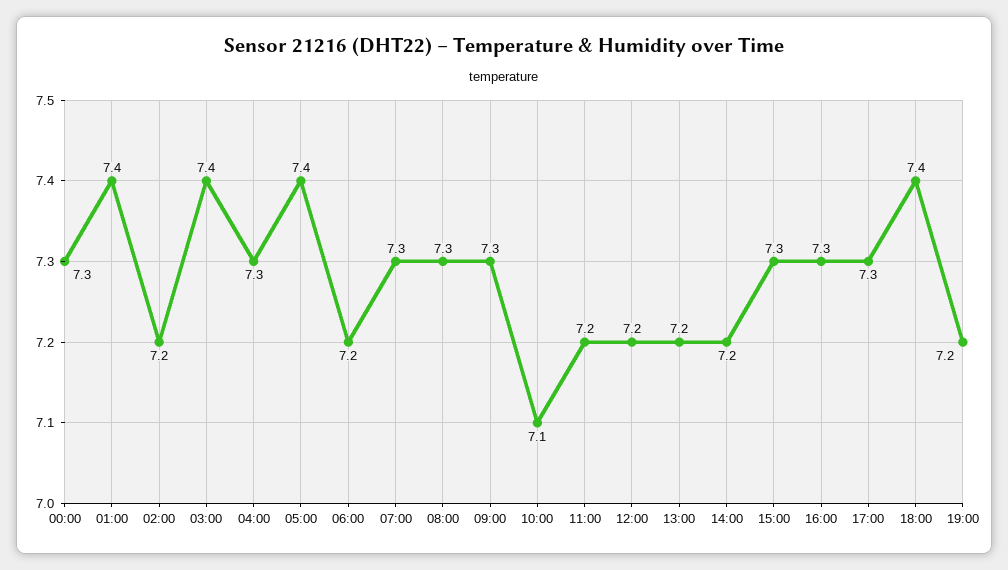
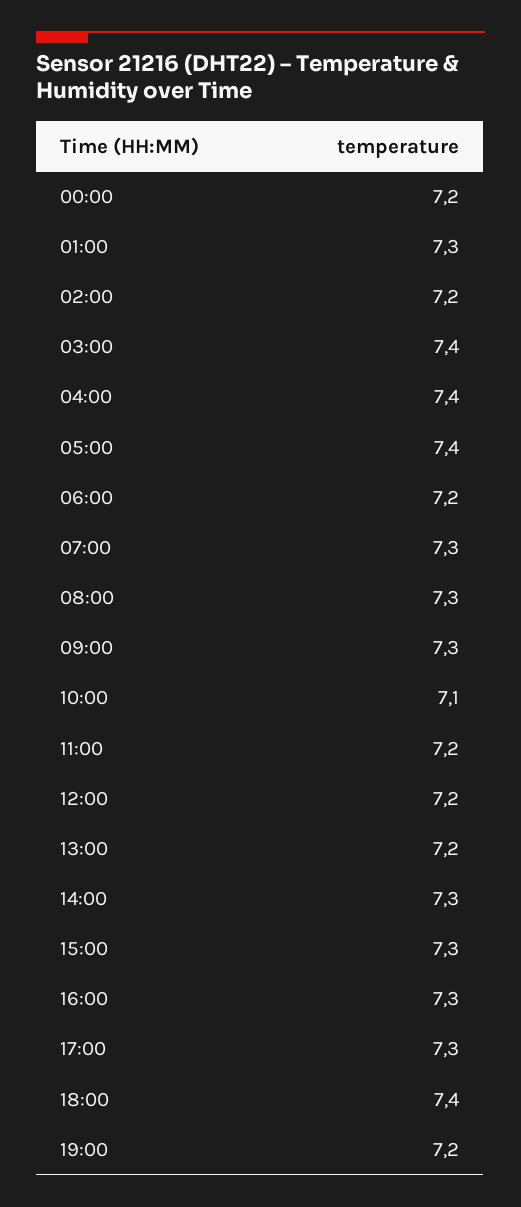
00:00: 7.3 -> 7.2
01:00: 7.4 -> 7.3
04:00: 7.3 -> 7.4
14:00: 7.2 -> 7.3

